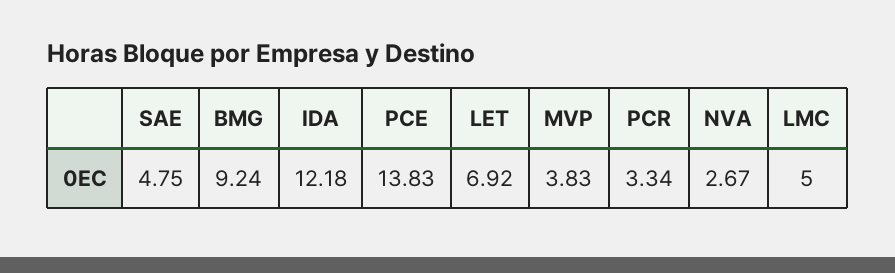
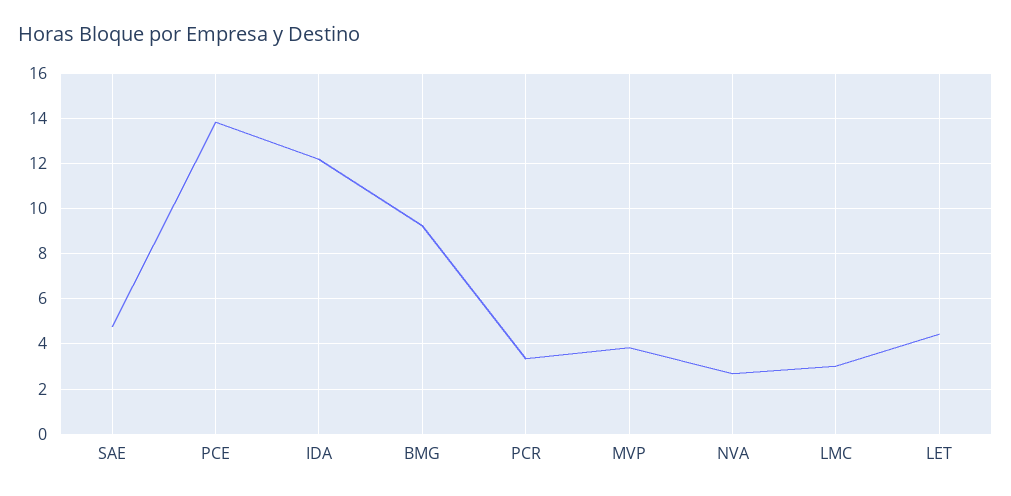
LET: 6.92 -> 4.5
LMC: 5 -> 3

